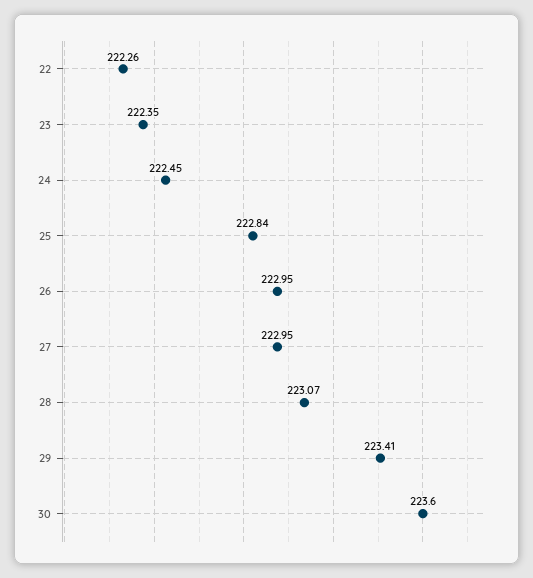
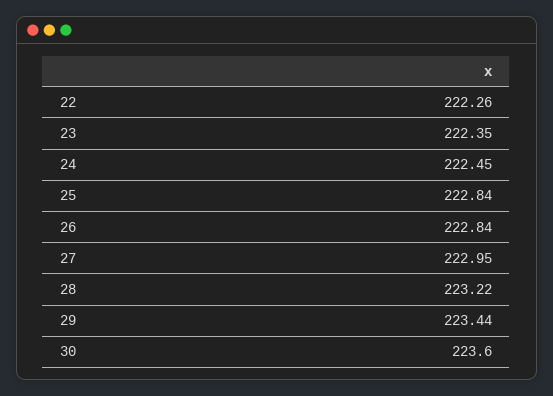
26: 222.95 -> 222.84
28: 223.07 -> 223.22
29: 223.41 -> 223.44

